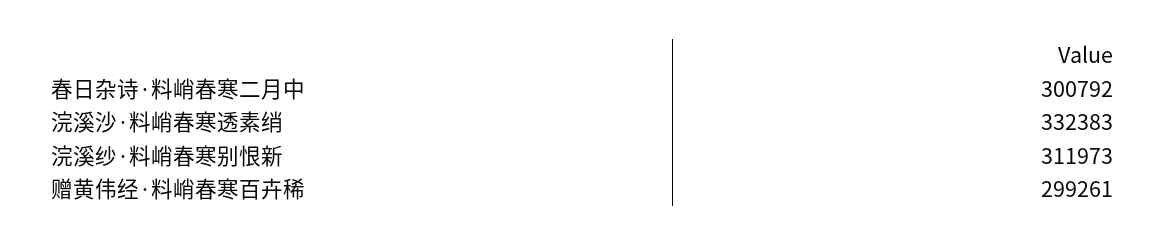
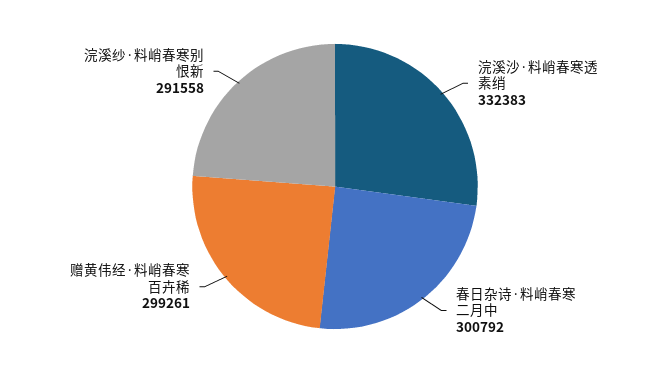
浣溪纱·料峭春寒别恨新: 311973 -> 291558

